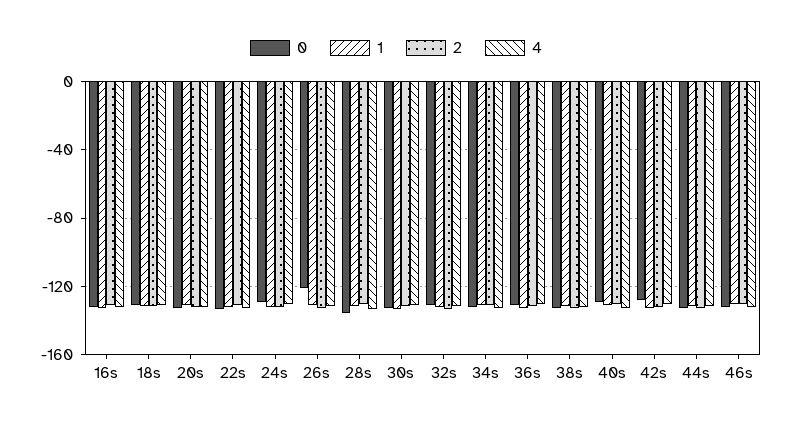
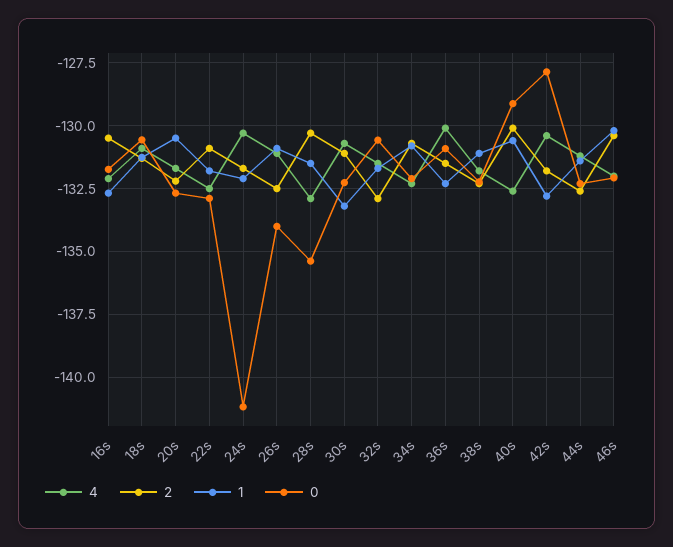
0, 24s: -130 -> -141.25
0, 26s: -120 -> -134

